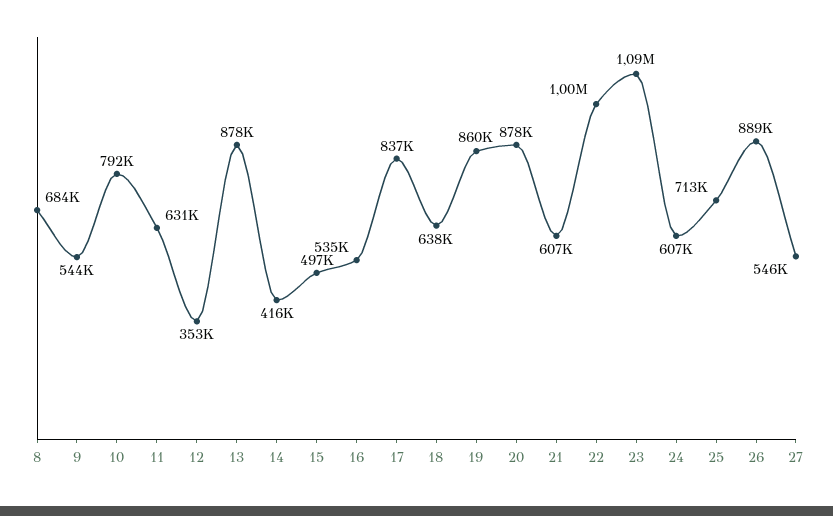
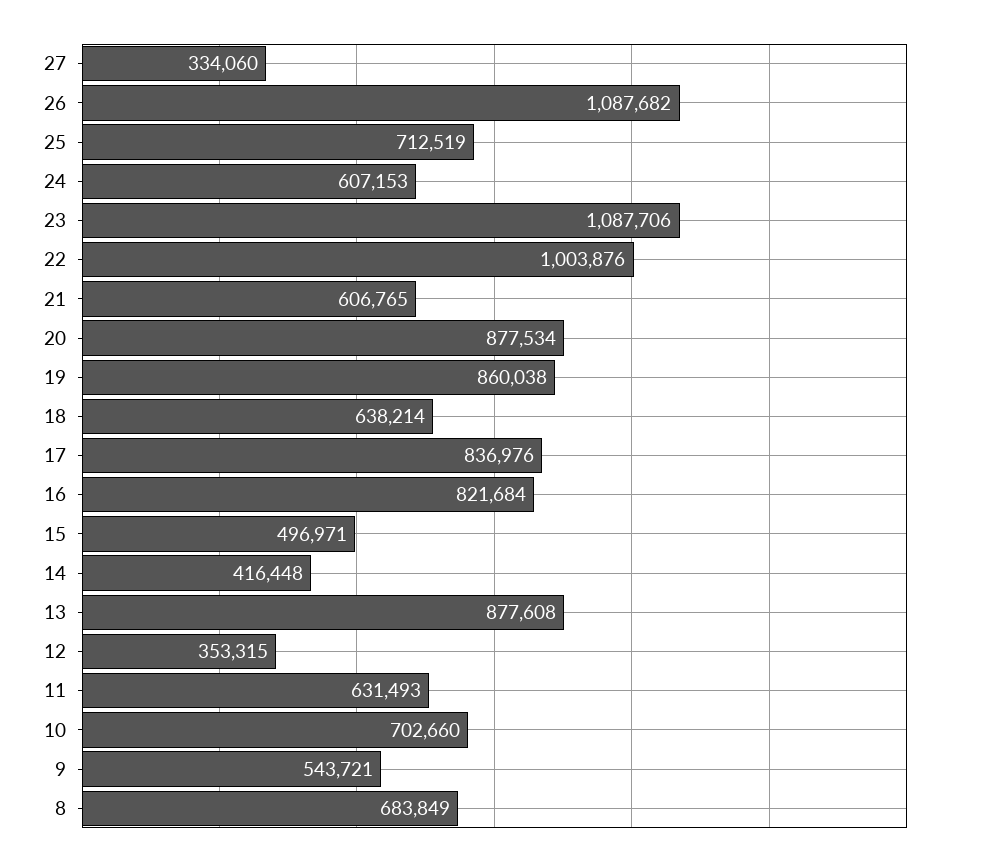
10: 792000 -> 702660
16: 535000 -> 821684
26: 889000 -> 1087682
27: 546000 -> 334060

